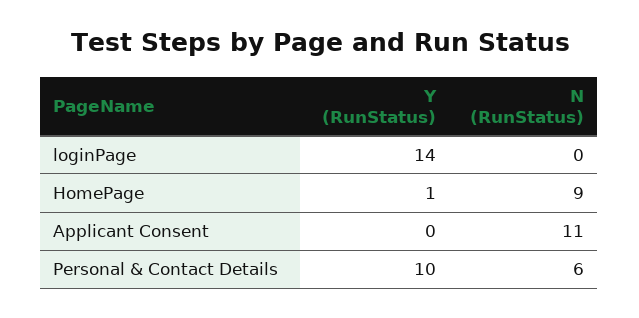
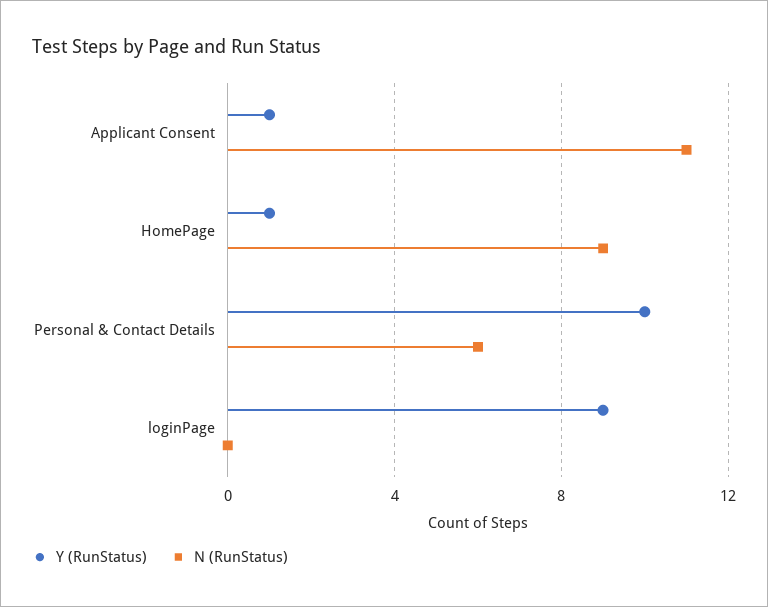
Y (RunStatus), loginPage: 14 -> 9
Y (RunStatus), Applicant Consent: 0 -> 1

